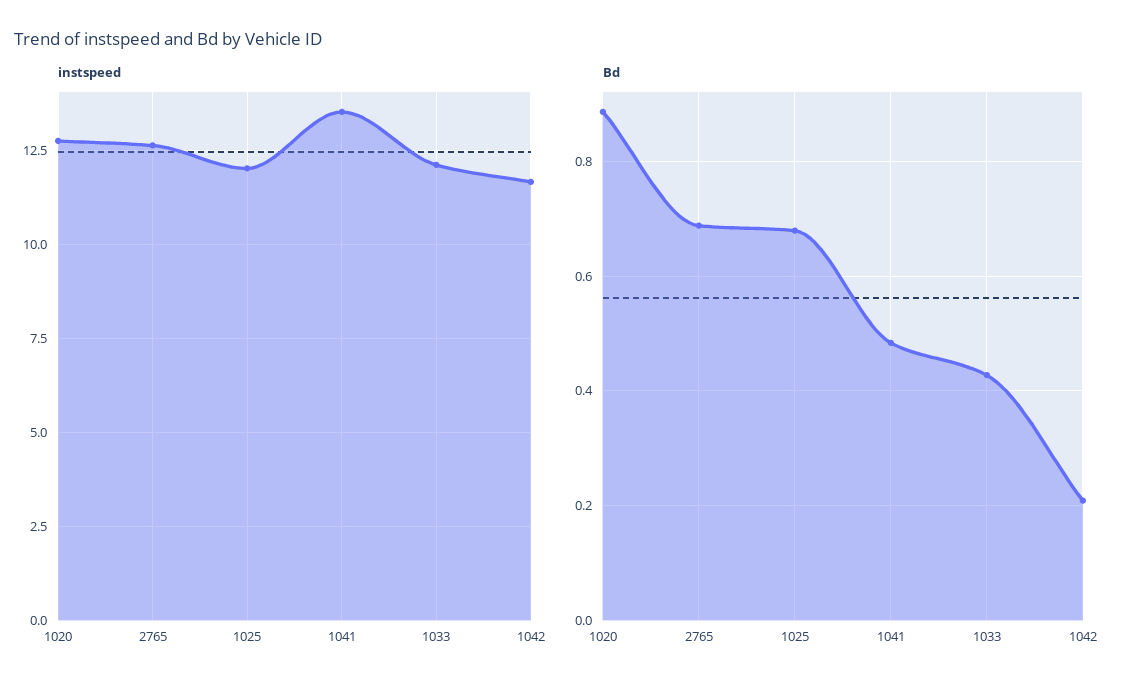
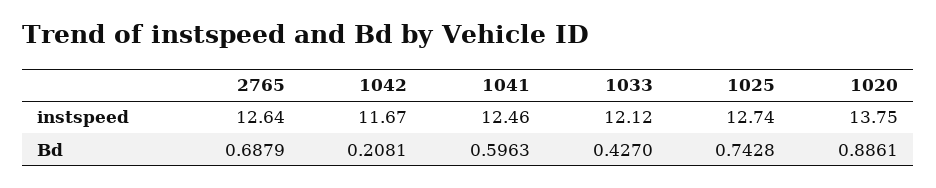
instspeed, 1020: 12.75 -> 13.75
instspeed, 1025: 12 -> 12.74
instspeed, 1041: 13.5 -> 12.46
Bd, 1025: 0.68 -> 0.7428
Bd, 1041: 0.48 -> 0.5963

